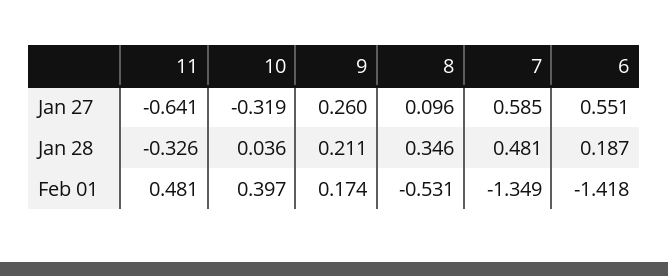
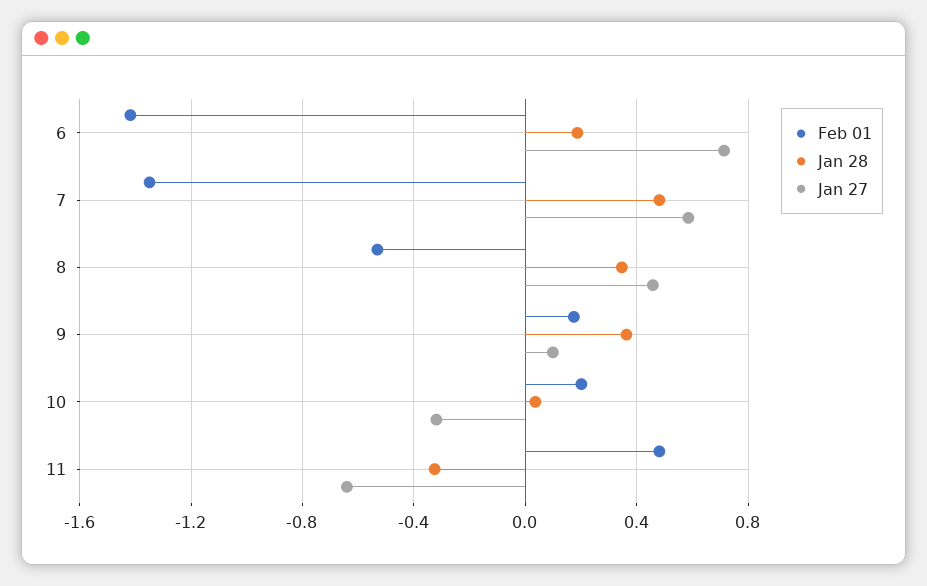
Jan 27, 9: 0.26 -> 0.1
Jan 27, 8: 0.096 -> 0.45
Jan 27, 6: 0.551 -> 0.7
Jan 28, 9: 0.211 -> 0.35
Feb 01, 10: 0.397 -> 0.2

